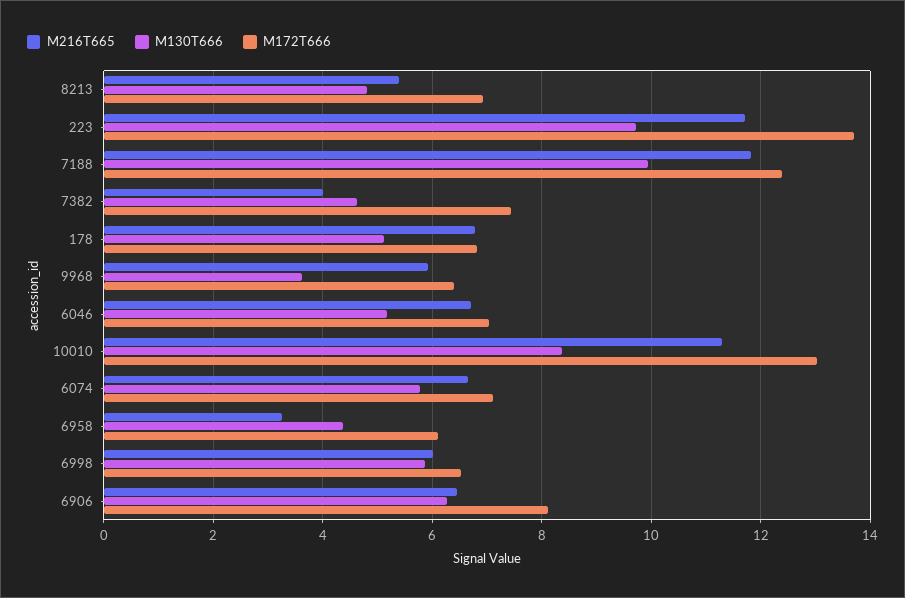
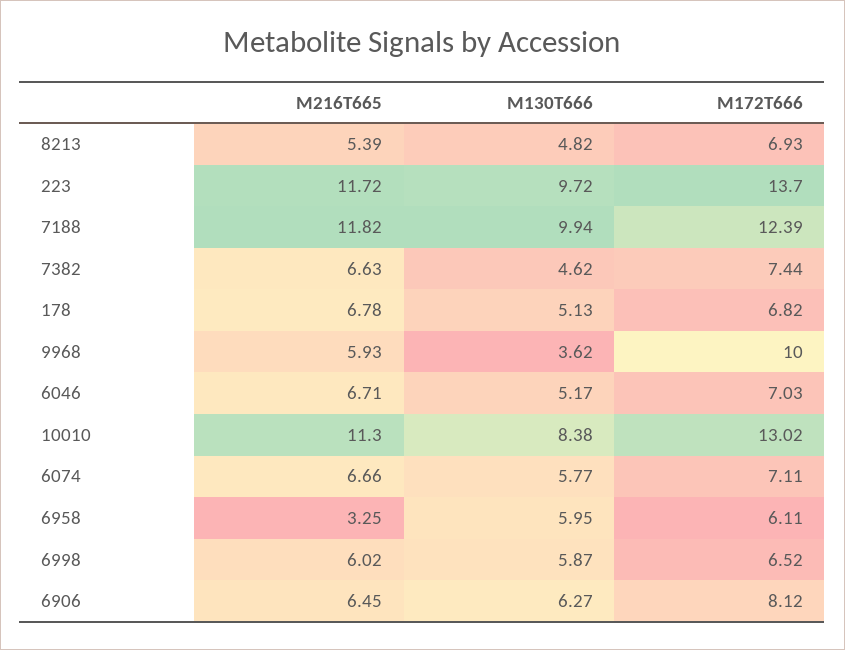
M216T665, 7382: 4 -> 6.63
M172T666, 9968: 6.4 -> 10
M130T666, 6958: 4.4 -> 5.95

